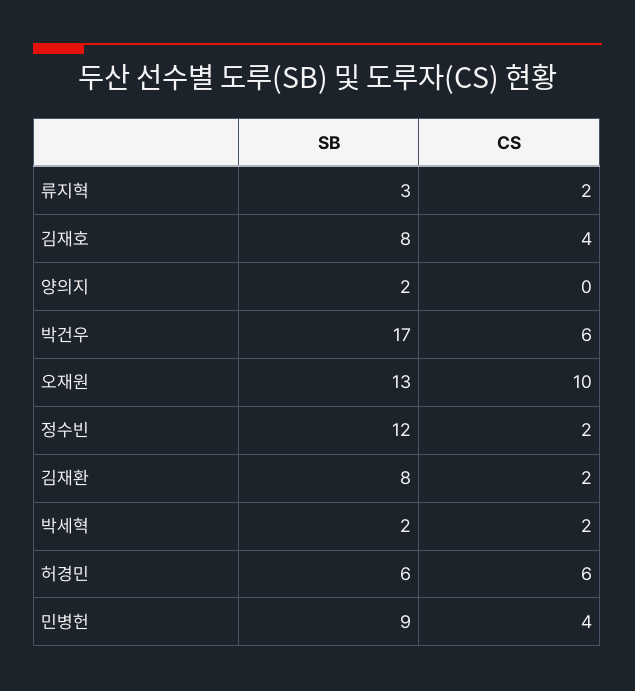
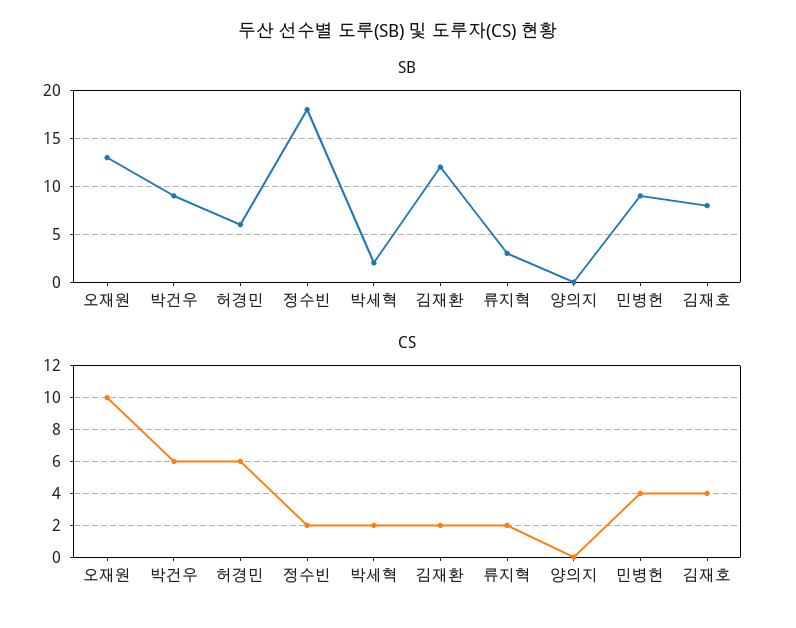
SB, 양의지: 2 -> 0
SB, 박건우: 17 -> 9
SB, 정수빈: 12 -> 18
SB, 김재환: 8 -> 12

